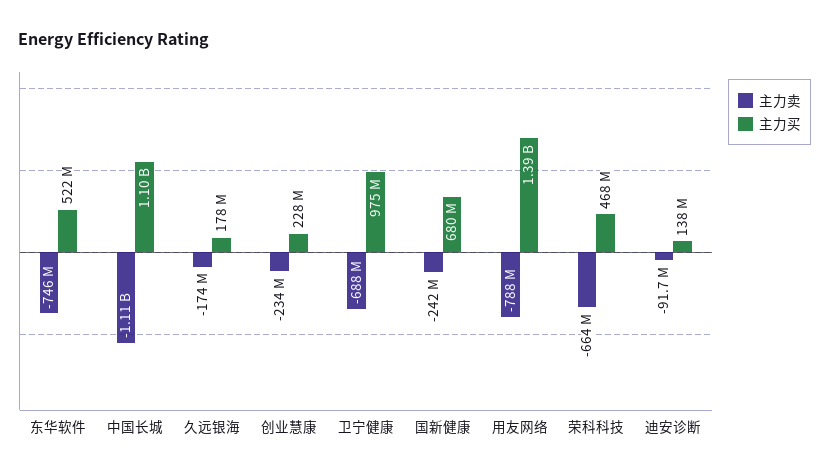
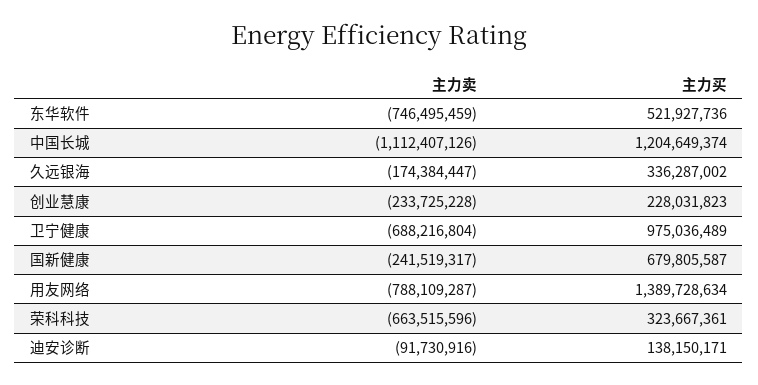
主力买, 中国长城: 1100000000 -> 1204649374
主力买, 久远银海: 178000000 -> 336287002
主力买, 荣科科技: 468000000 -> 323667361

